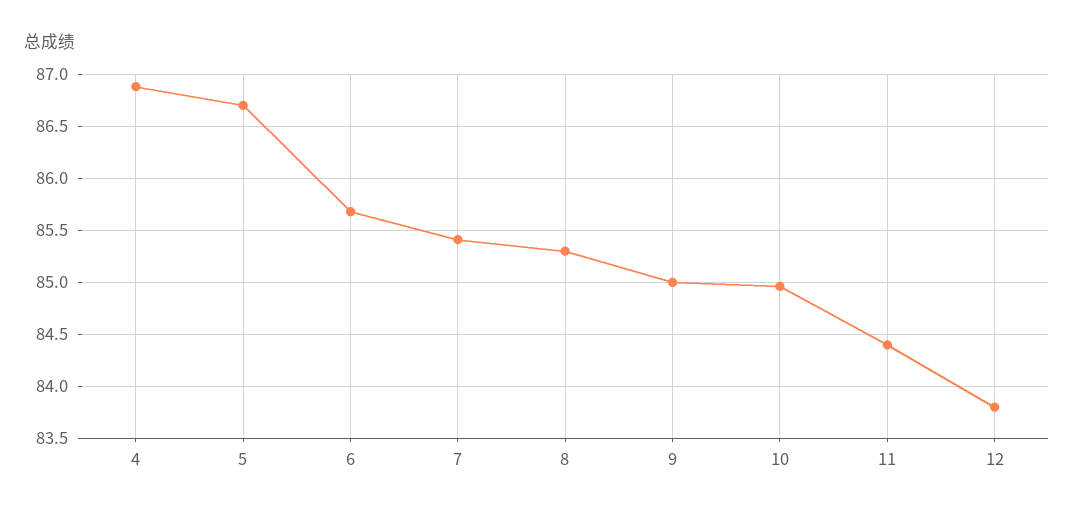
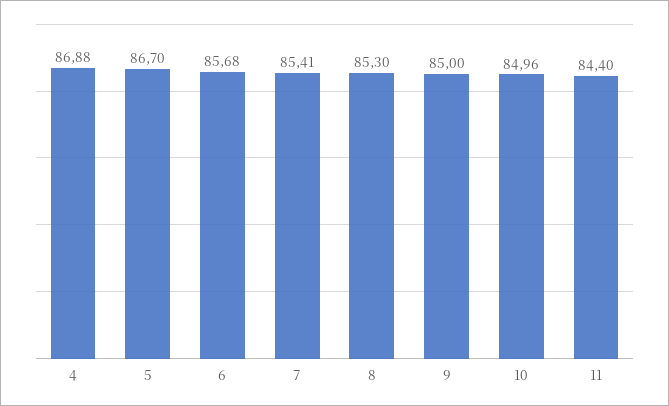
12: 83.8 -> none

